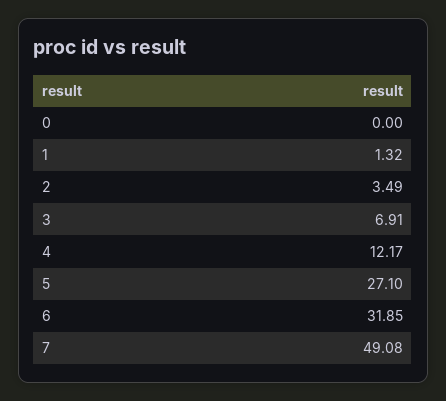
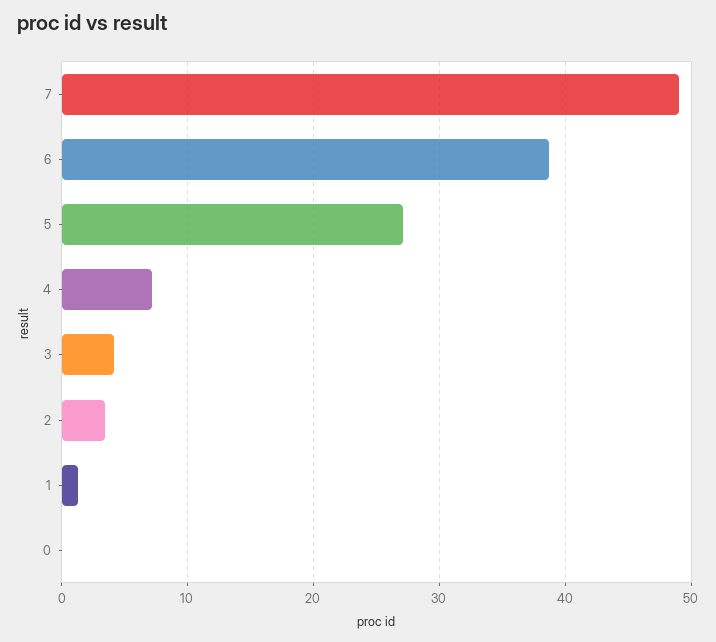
3: 6.91 -> 4
4: 12.17 -> 7
6: 31.85 -> 39

